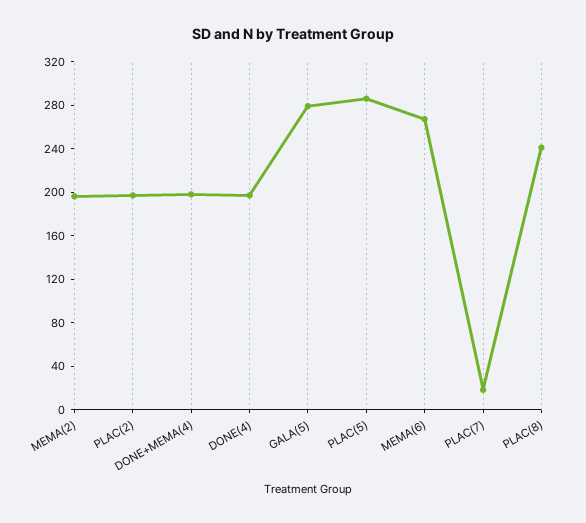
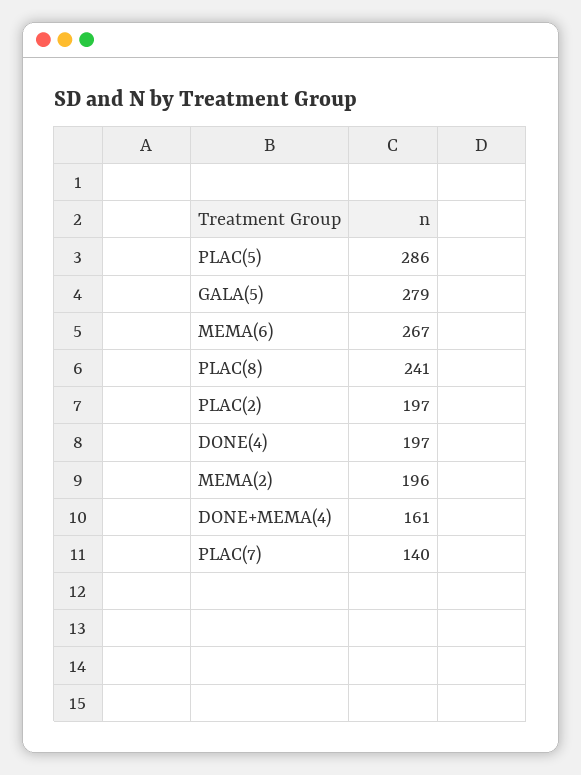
DONE+MEMA(4): 200 -> 161
PLAC(7): 20 -> 140

